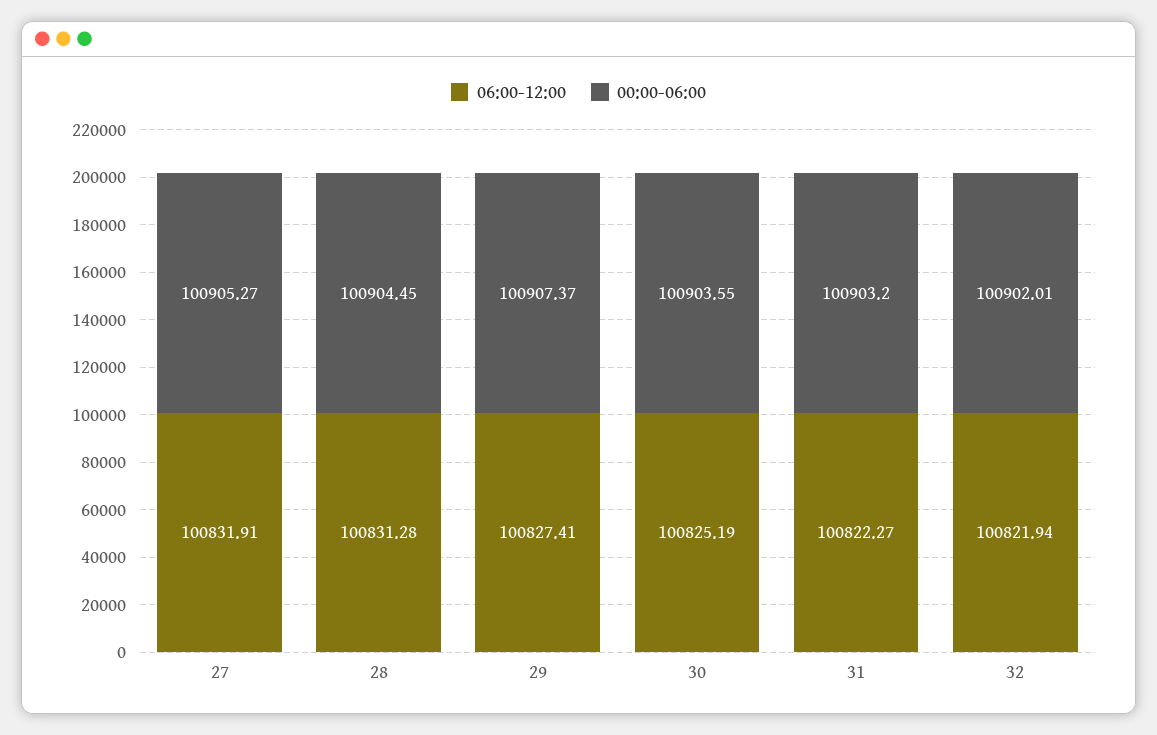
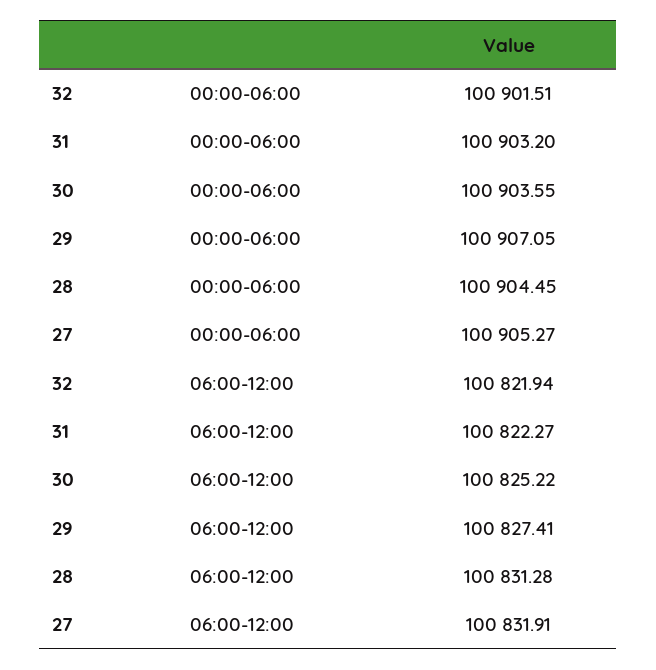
00:00-06:00, 29: 100907.37 -> 100907.05
06:00-12:00, 30: 100825.19 -> 100825.22
00:00-06:00, 32: 100902.01 -> 100901.51

